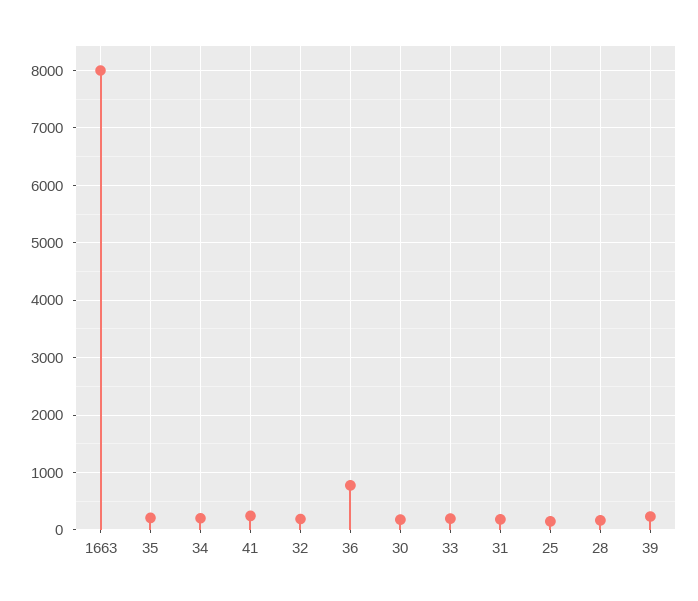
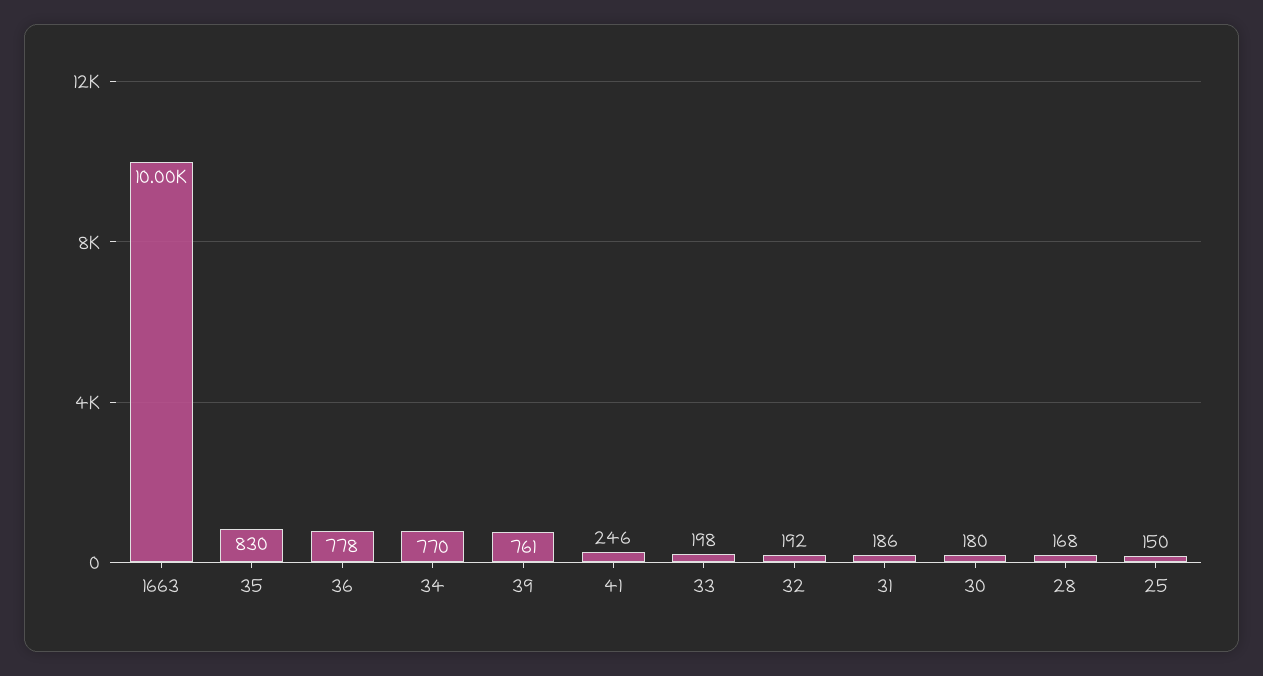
1663: 8000 -> 10000
35: 200 -> 830
34: 200 -> 770
39: 200 -> 761

